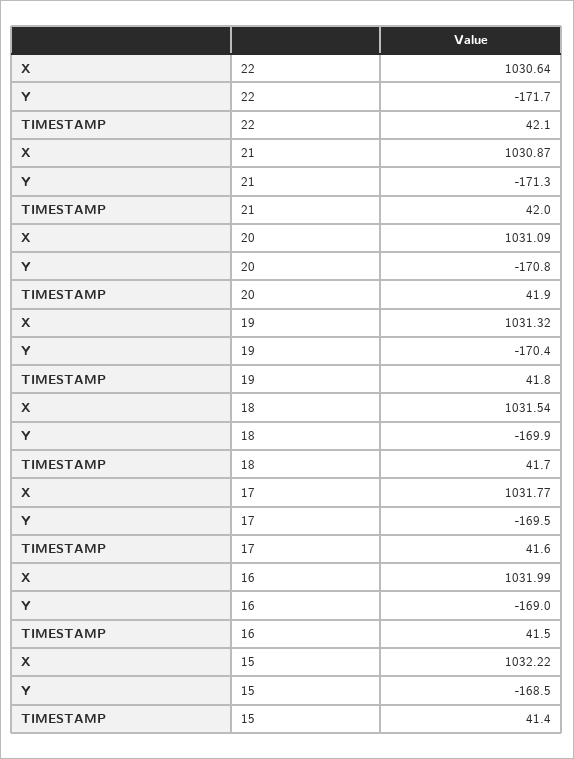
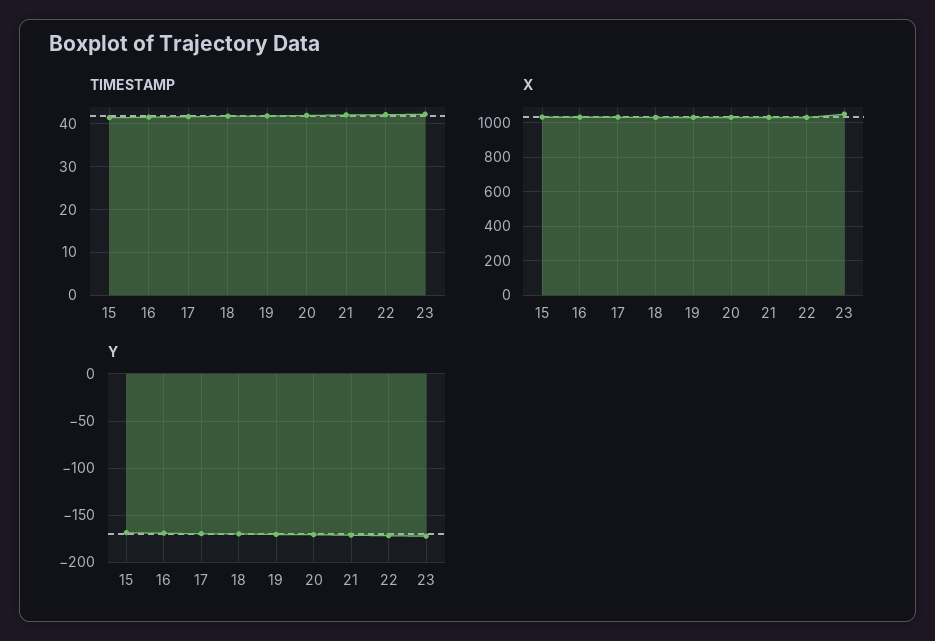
TIMESTAMP, 23: none -> 42
X, 23: none -> 1050
Y, 23: none -> -170

